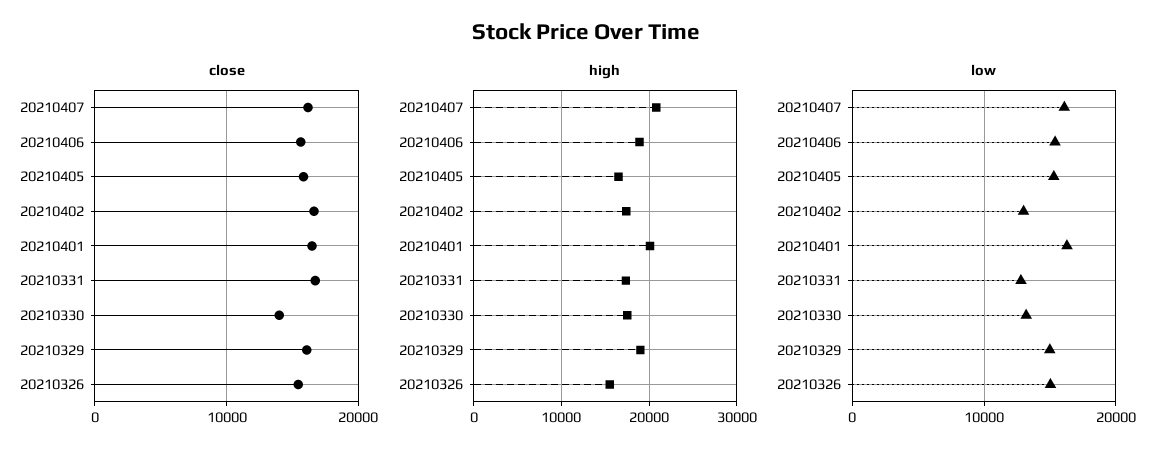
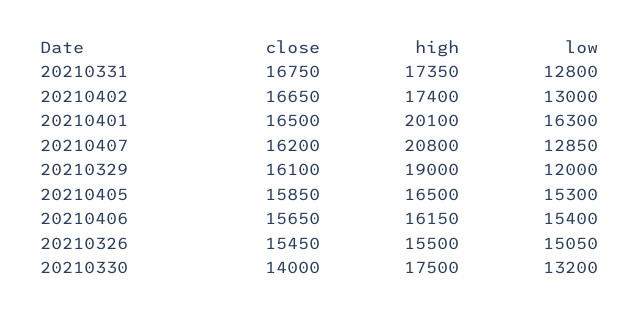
high, 20210406: 19000 -> 16150
low, 20210407: 16000 -> 12850
low, 20210329: 15000 -> 12000

